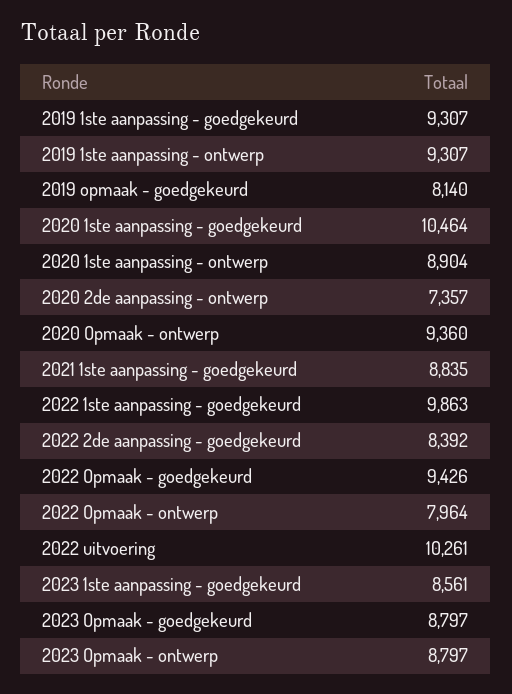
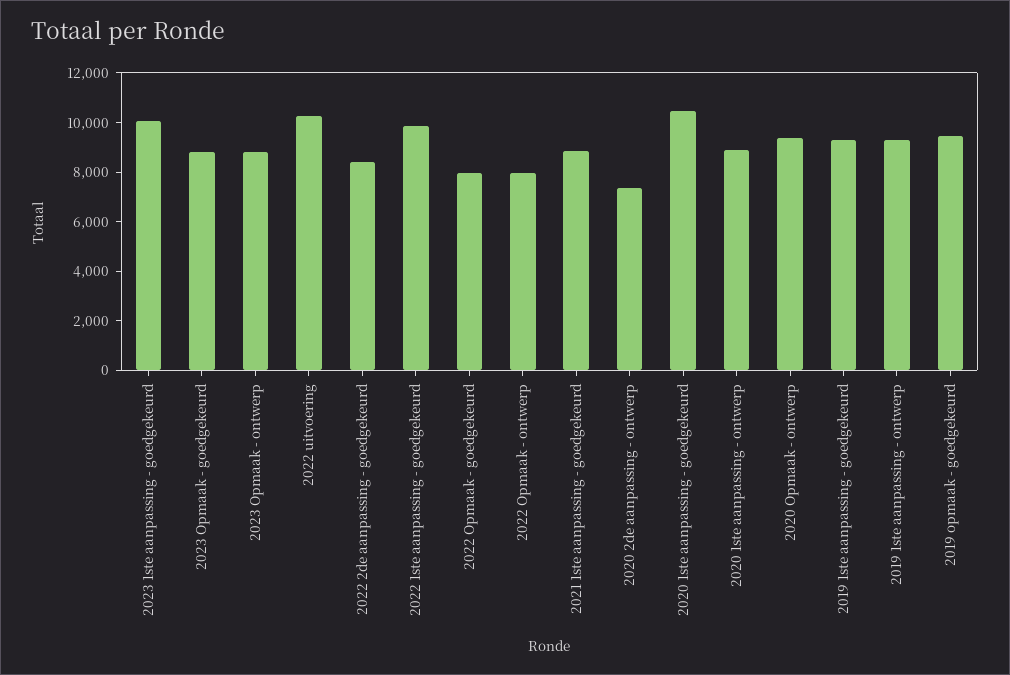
2019 opmaak - goedgekeurd: 8140 -> 9500
2022 Opmaak - goedgekeurd: 9426 -> 8000
2023 1ste aanpassing - goedgekeurd: 8561 -> 10000

